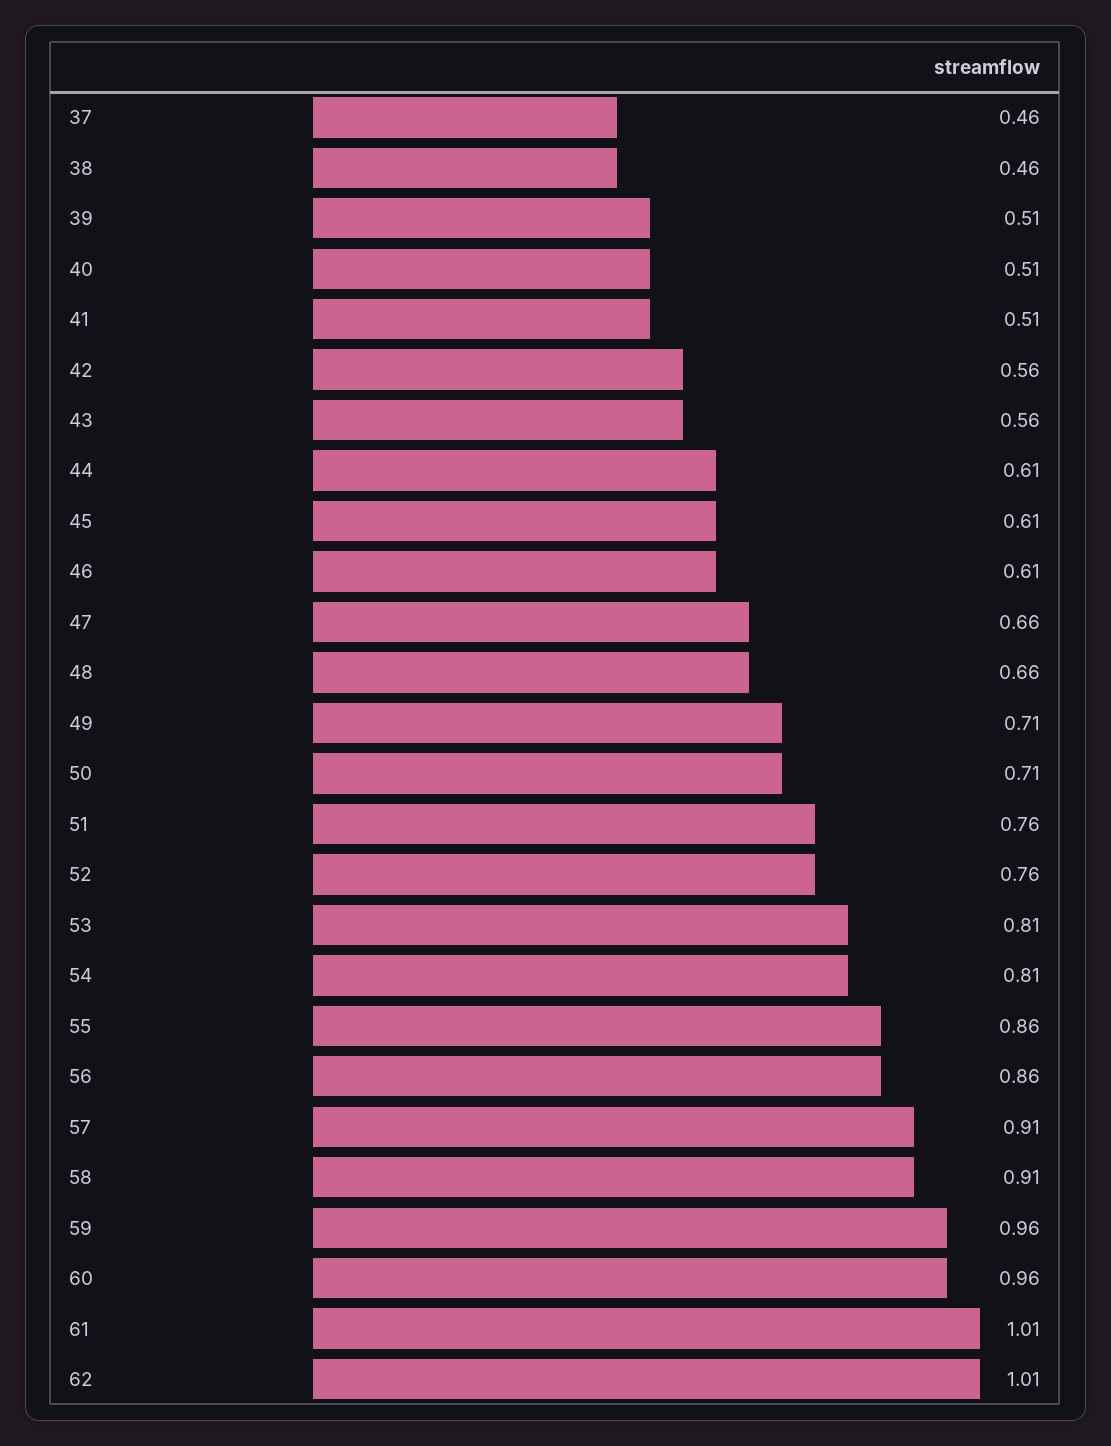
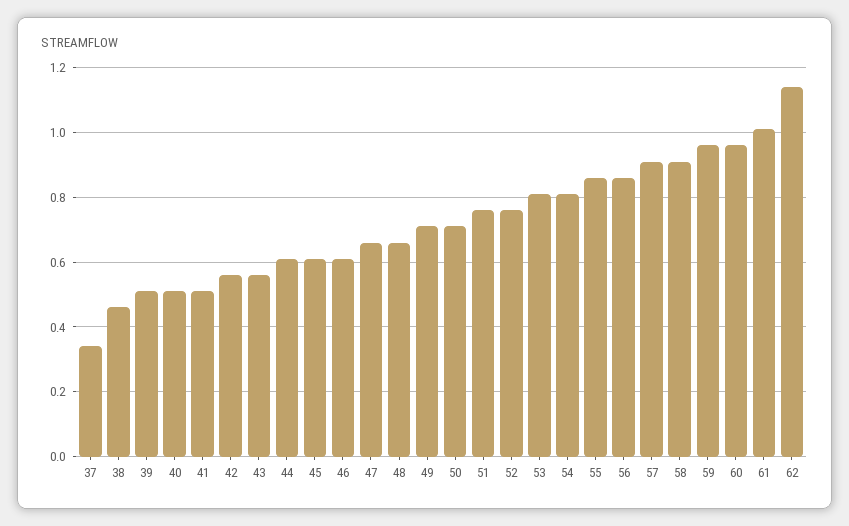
37: 0.46 -> 0.35
62: 1.01 -> 1.15

